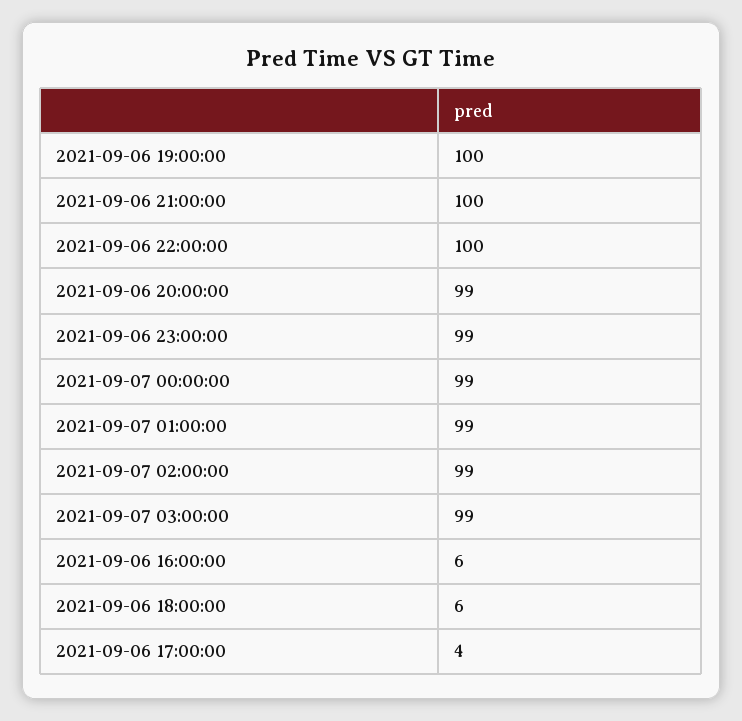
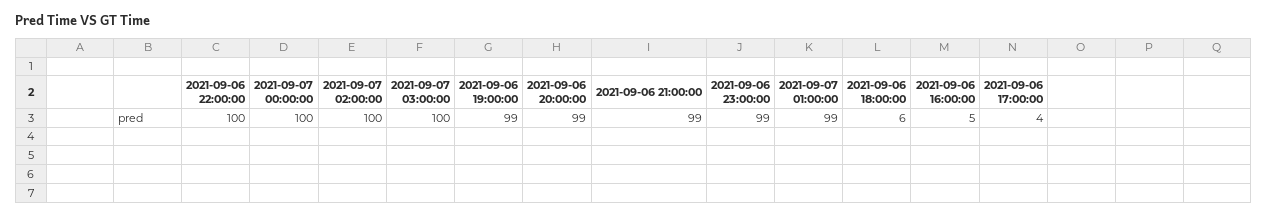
2021-09-06 19:00:00: 100 -> 99
2021-09-06 21:00:00: 100 -> 99
2021-09-07 00:00:00: 99 -> 100
2021-09-07 02:00:00: 99 -> 100
2021-09-07 03:00:00: 99 -> 100
2021-09-06 16:00:00: 6 -> 5

